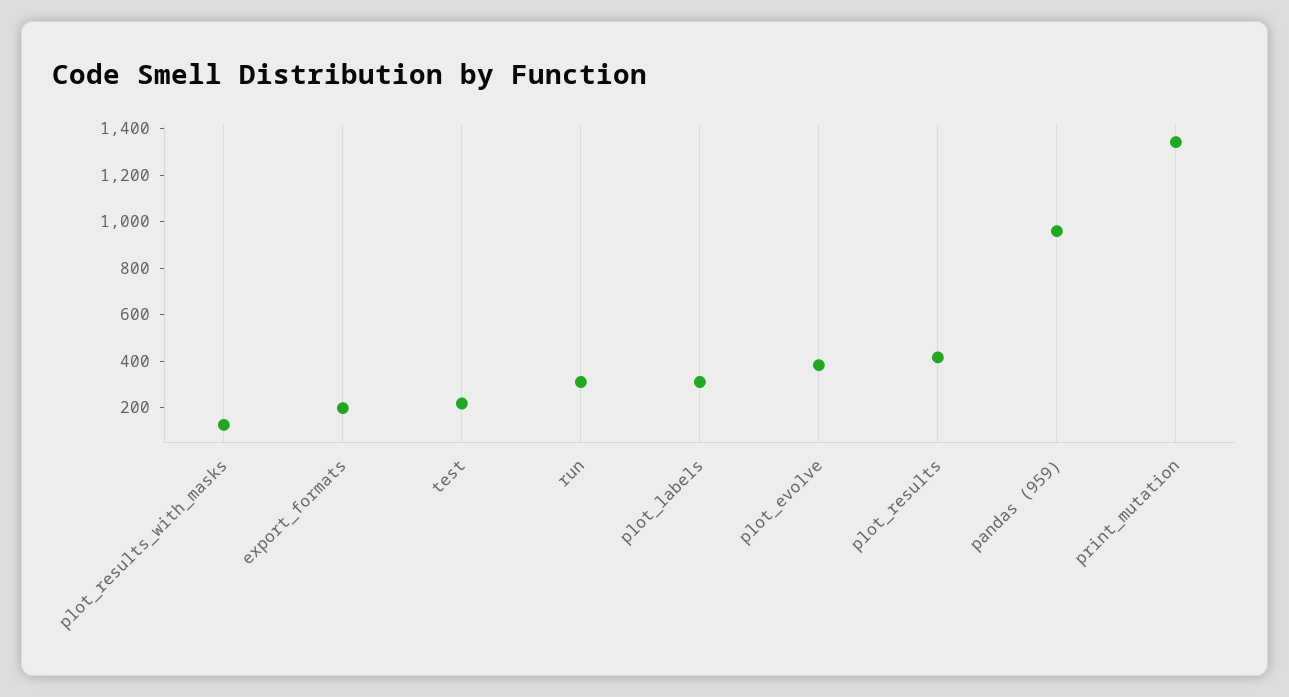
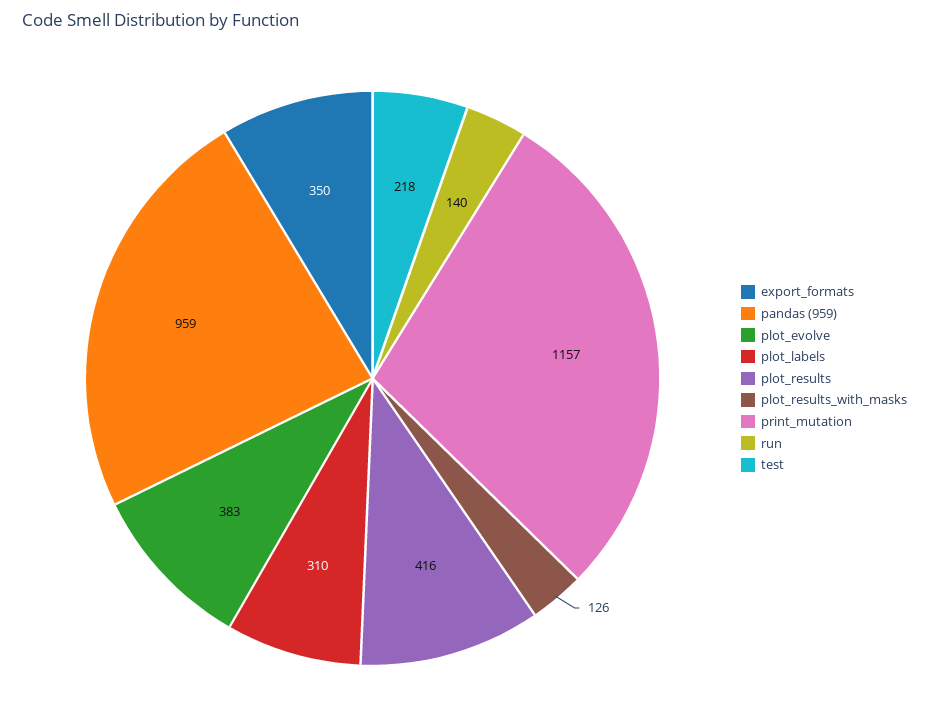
export_formats: 200 -> 350
run: 300 -> 140
print_mutation: 1350 -> 1157

